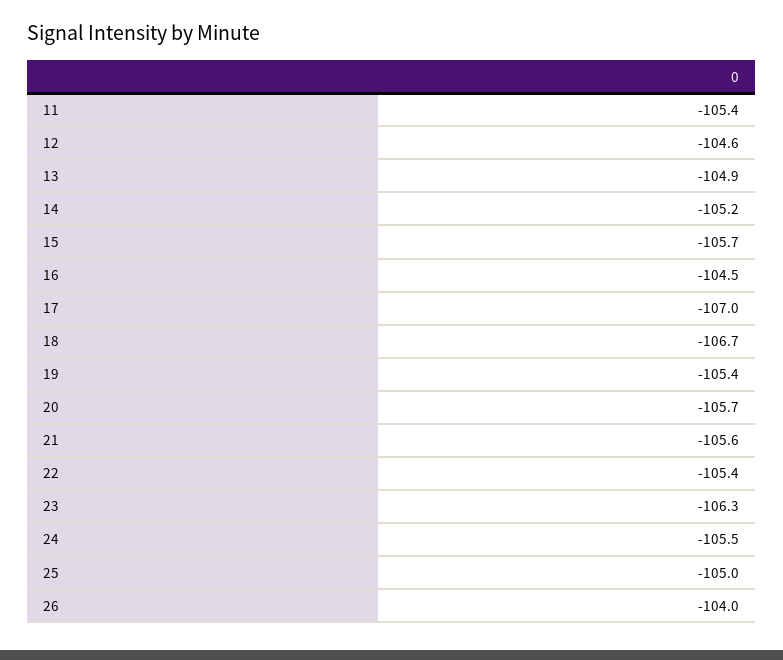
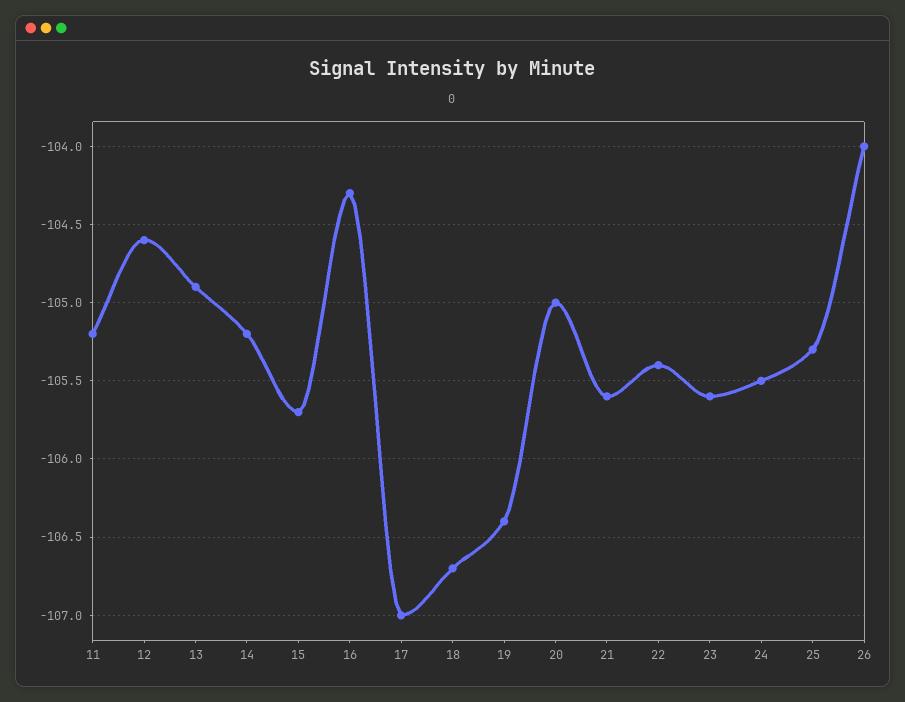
11: -105.4 -> -105.2
16: -104.5 -> -104.3
19: -105.4 -> -106.4
20: -105.7 -> -105
23: -106.3 -> -105.6
25: -105 -> -105.3

